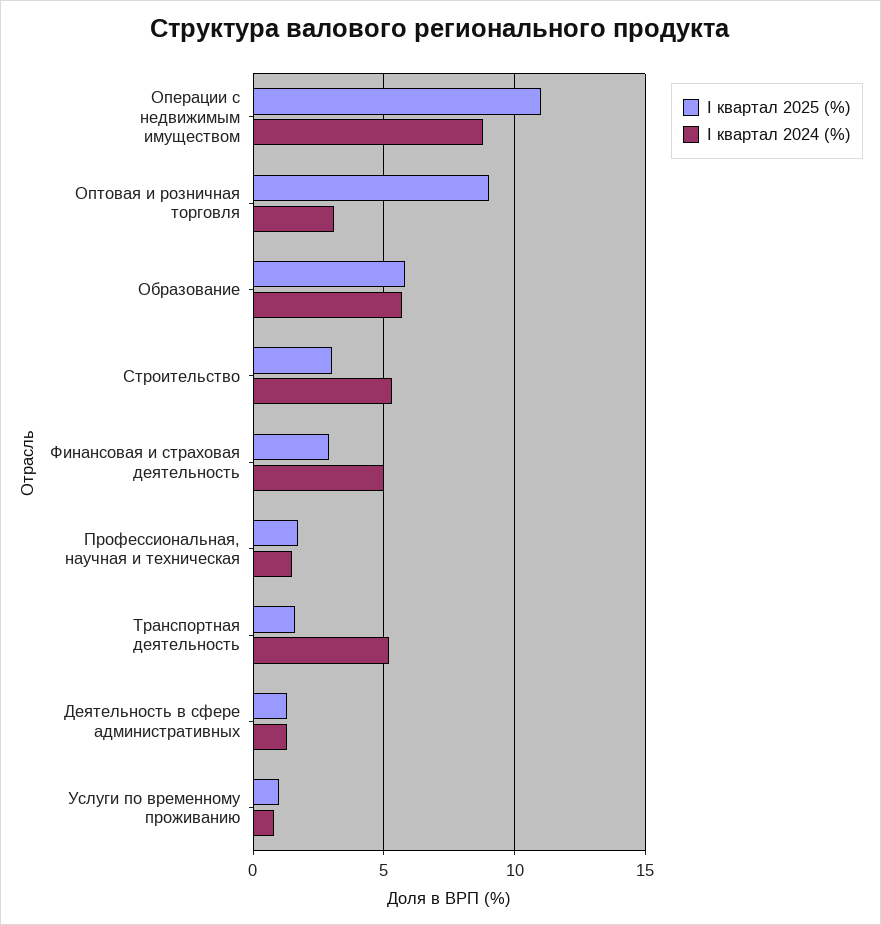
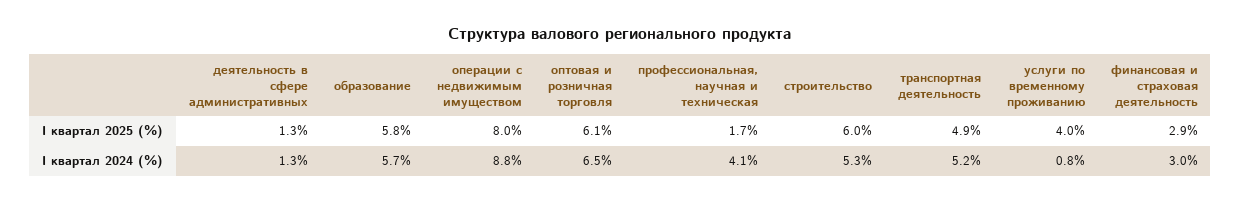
I квартал 2025 (%), Операции с недвижимым имуществом: 11 -> 8
I квартал 2025 (%), Оптовая и розничная торговля: 9 -> 6.1
I квартал 2024 (%), Оптовая и розничная торговля: 3 -> 6.5
I квартал 2025 (%), Строительство: 3 -> 6
I квартал 2024 (%), Финансовая и страховая деятельность: 5 -> 3
I квартал 2024 (%), Профессиональная, научная и техническая: 1.5 -> 4.1
I квартал 2025 (%), Транспортная деятельность: 1.5 -> 4.9
I квартал 2025 (%), Услуги по временному проживанию: 1 -> 4

